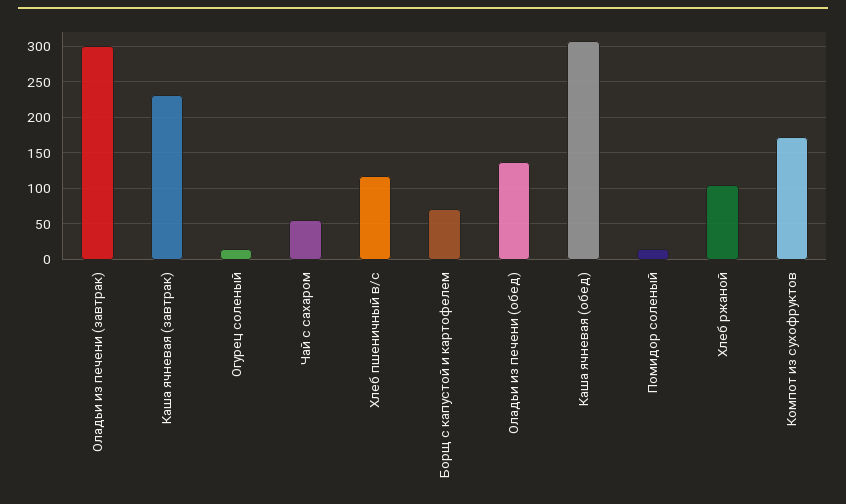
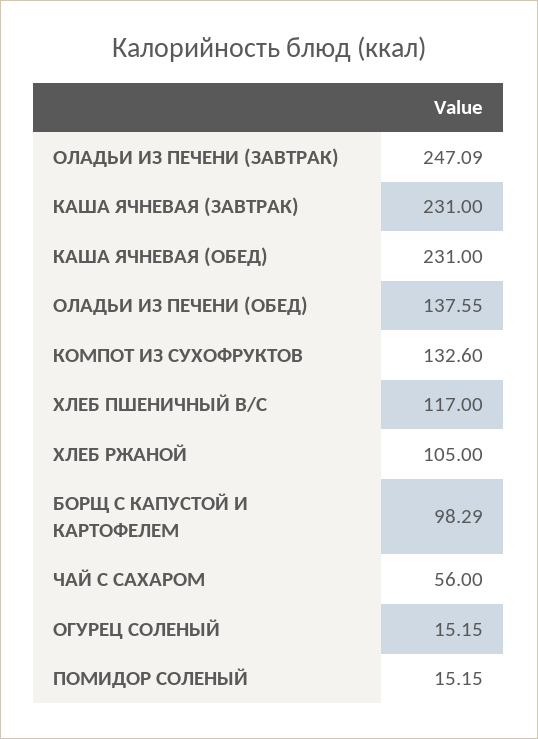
Оладьи из печени (завтрак): 300 -> 247.09
Борщ с капустой и картофелем: 70 -> 98.29
Каша ячневая (обед): 310 -> 231
Компот из сухофруктов: 170 -> 132.6

